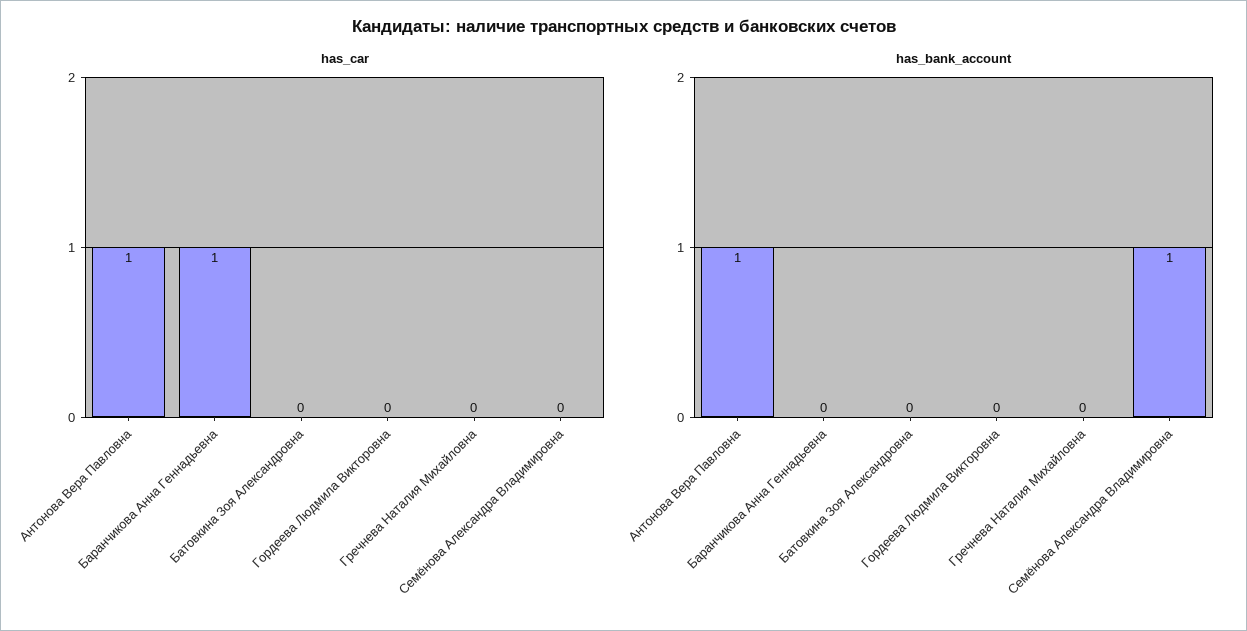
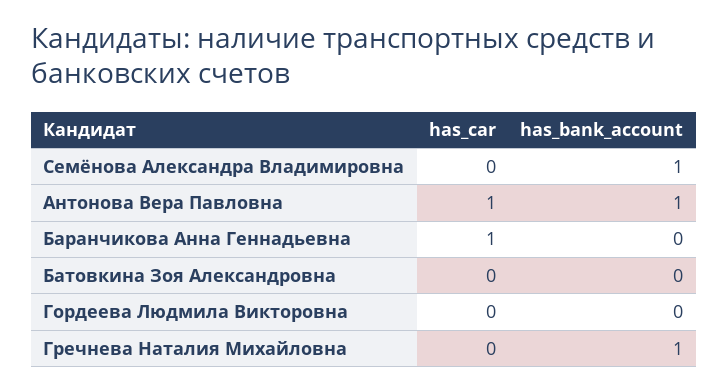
has_bank_account, Гречнева Наталия Михайловна: 0 -> 1

